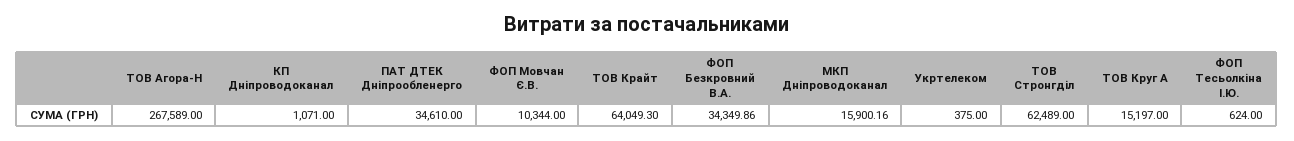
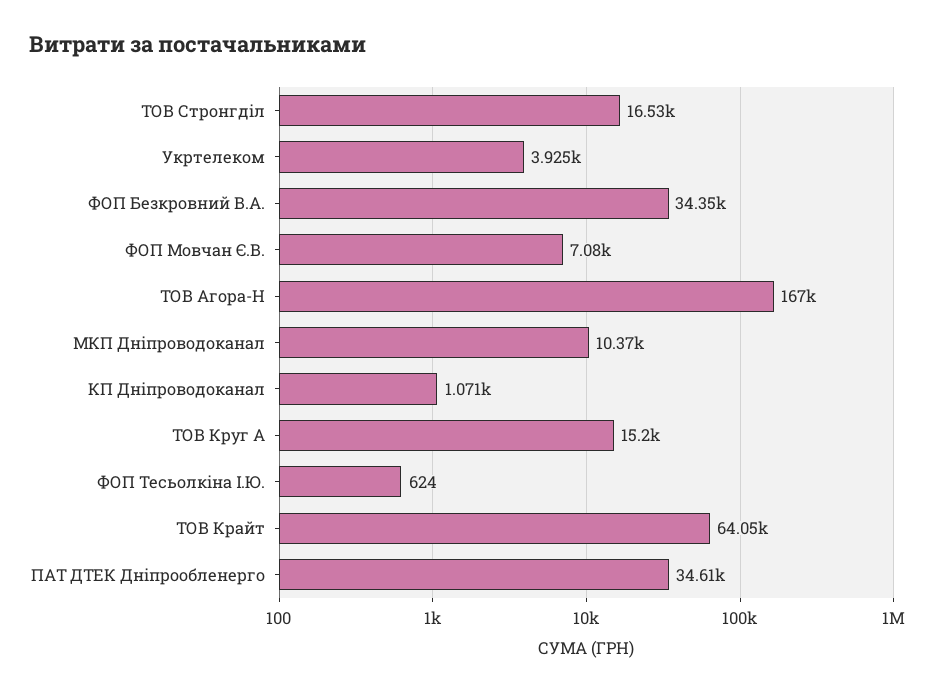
ТОВ Агора-Н: 267589 -> 167000
ФОП Мовчан Є.В.: 10344 -> 7080
МКП Дніпроводоканал: 15900.16 -> 10370
Укртелеком: 375 -> 3925
ТОВ Стронгділ: 62489 -> 16530

